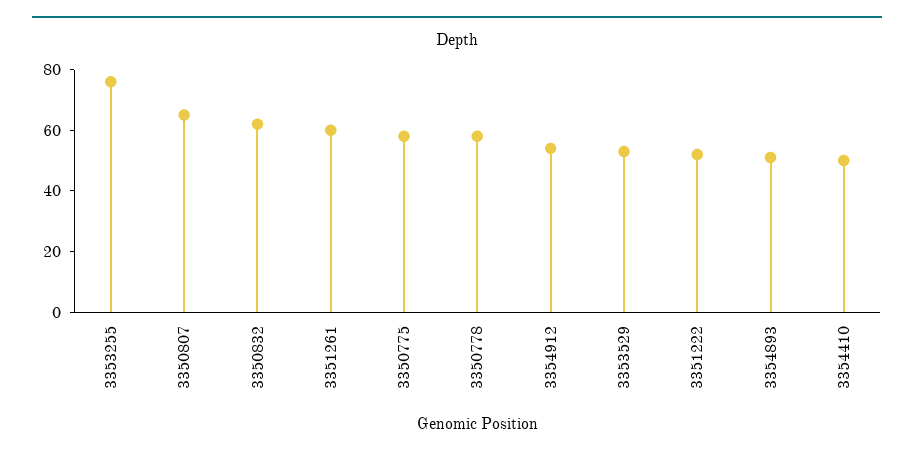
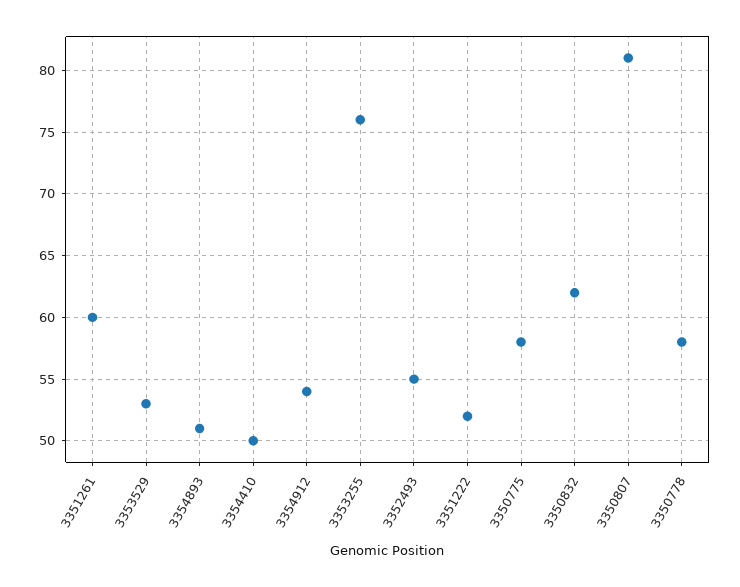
3350807: 65 -> 81
3352493: none -> 55

